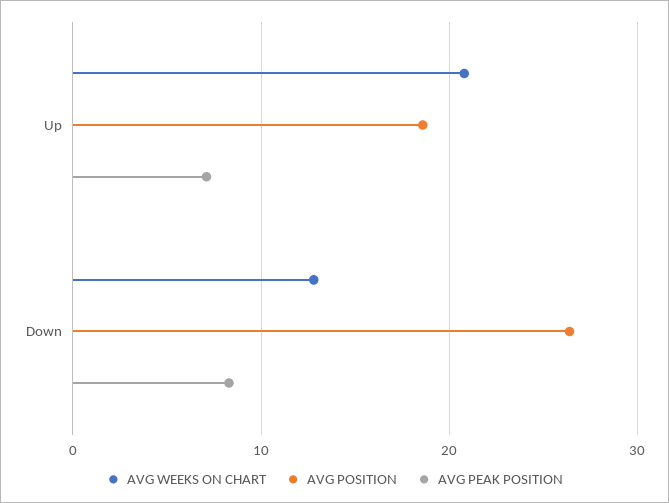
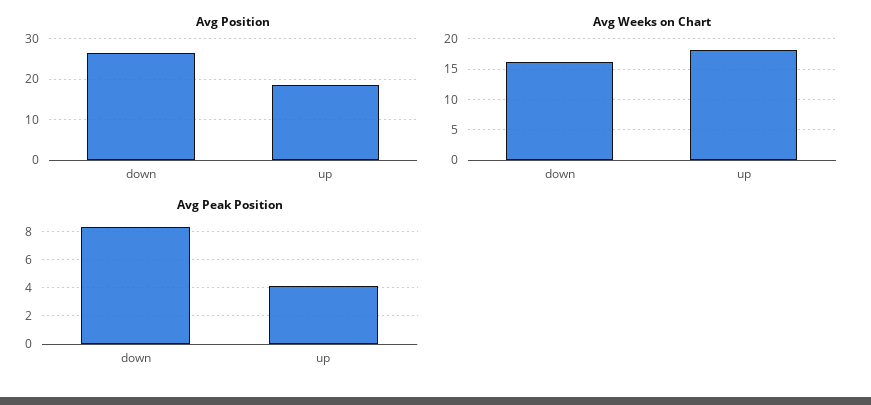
AVG WEEKS ON CHART, Up: 21 -> 18
AVG PEAK POSITION, Up: 7 -> 4
AVG WEEKS ON CHART, Down: 13 -> 16

